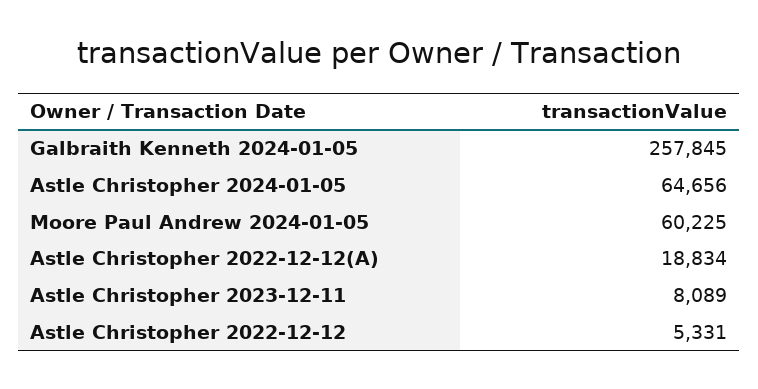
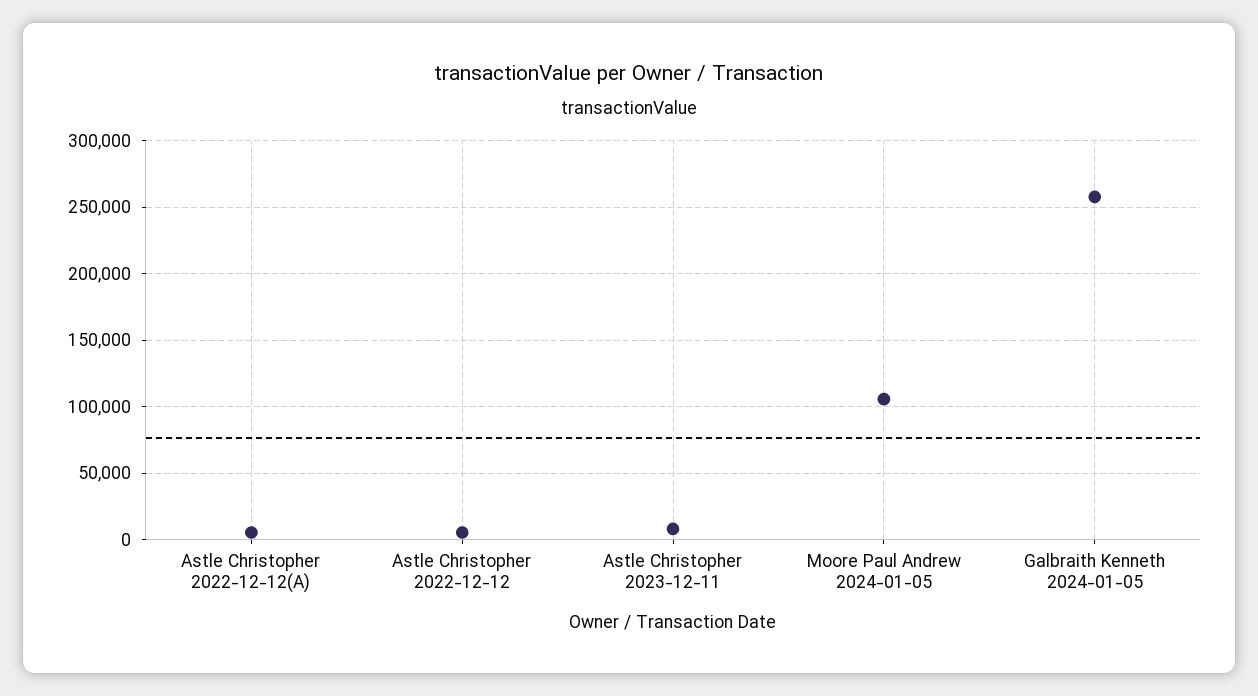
Astle Christopher 2024-01-05: 64656 -> none
Moore Paul Andrew 2024-01-05: 60225 -> 105000
Astle Christopher 2022-12-12(A): 18834 -> 5000

